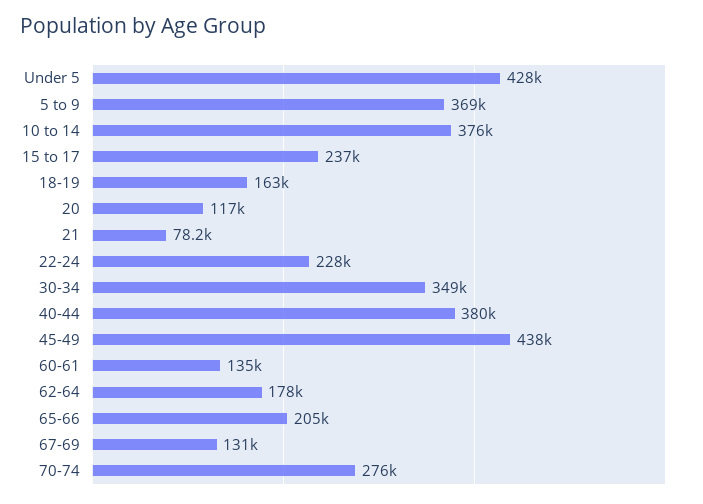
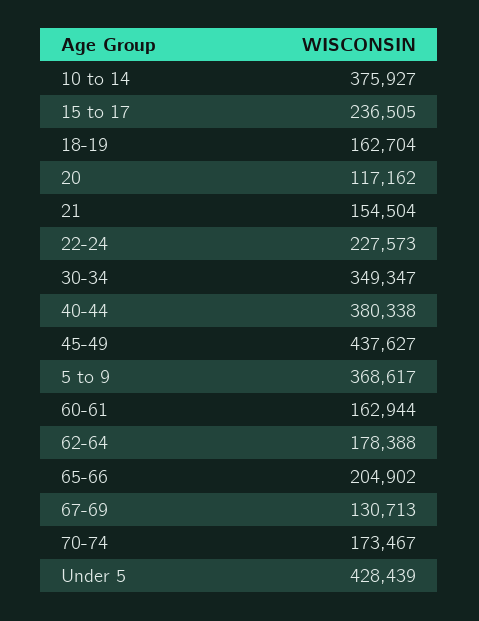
21: 78200 -> 154504
60-61: 135000 -> 162944
70-74: 276000 -> 173467

